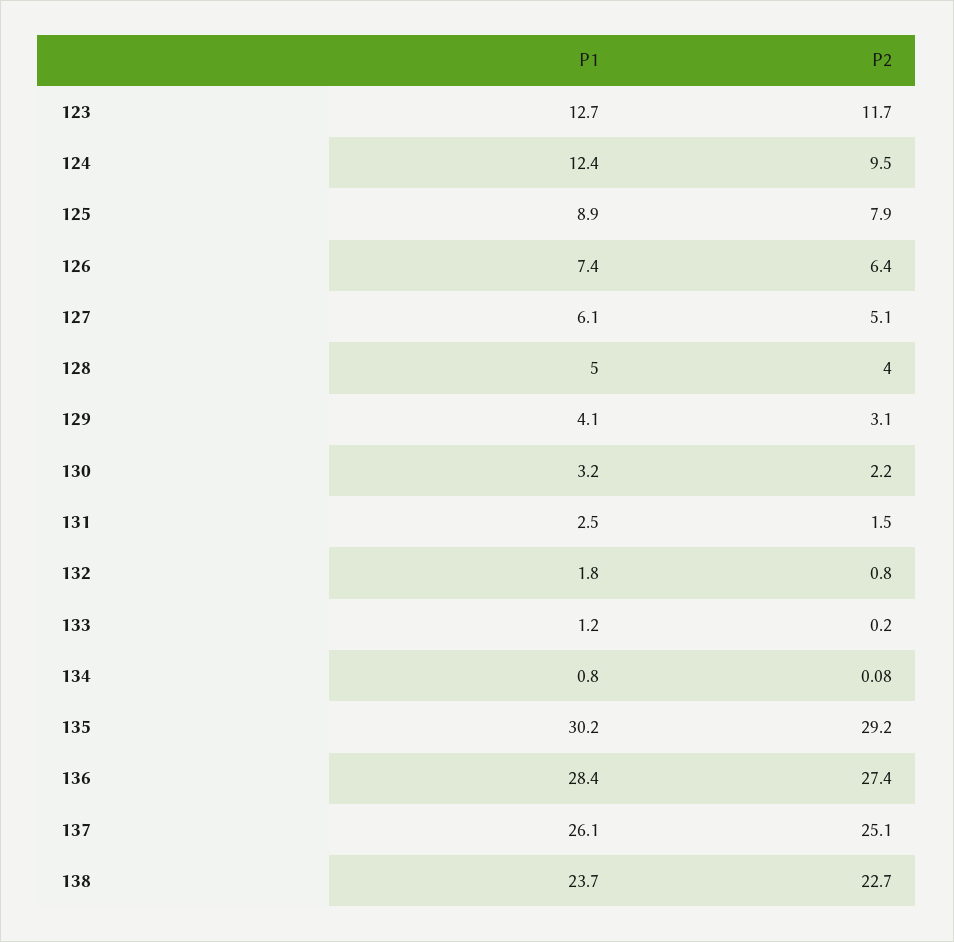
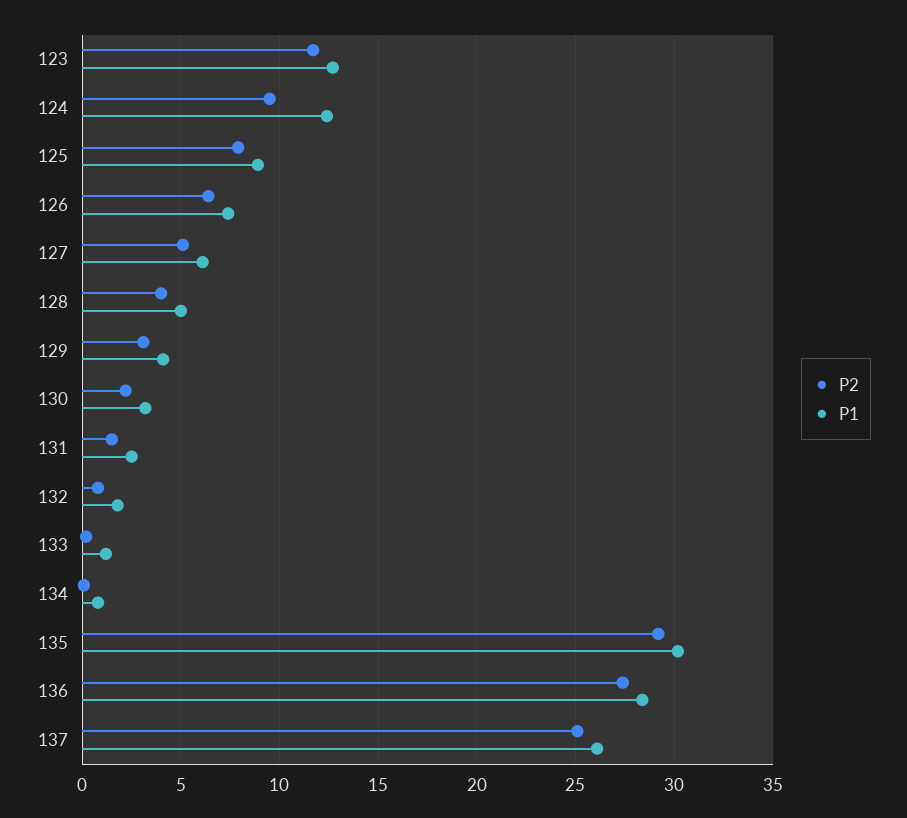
P1, 138: 23.7 -> none
P2, 138: 22.7 -> none

